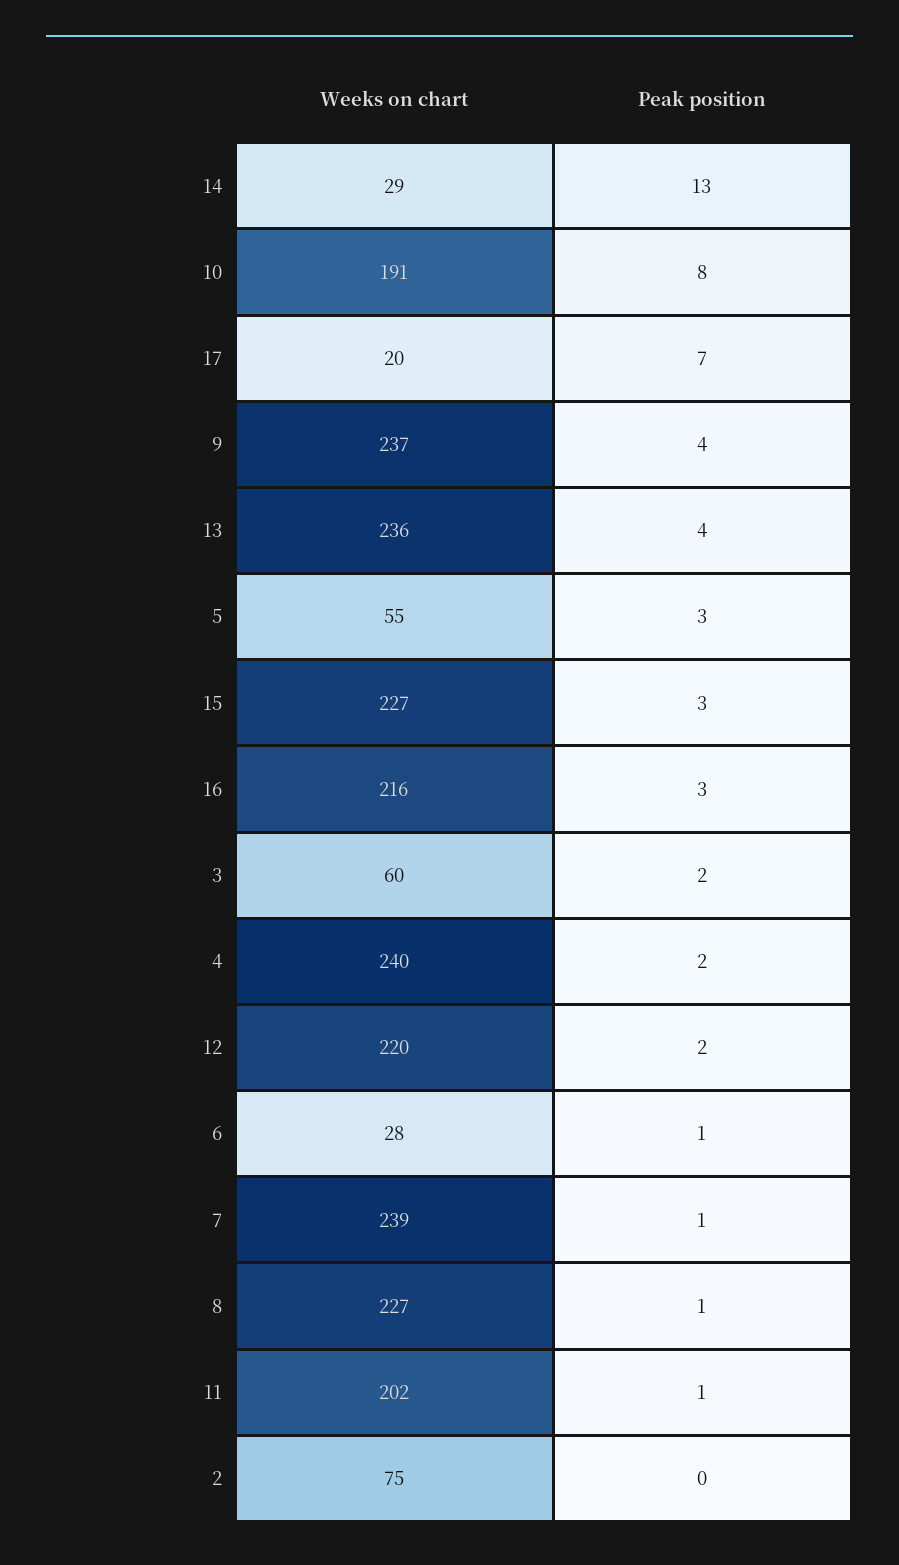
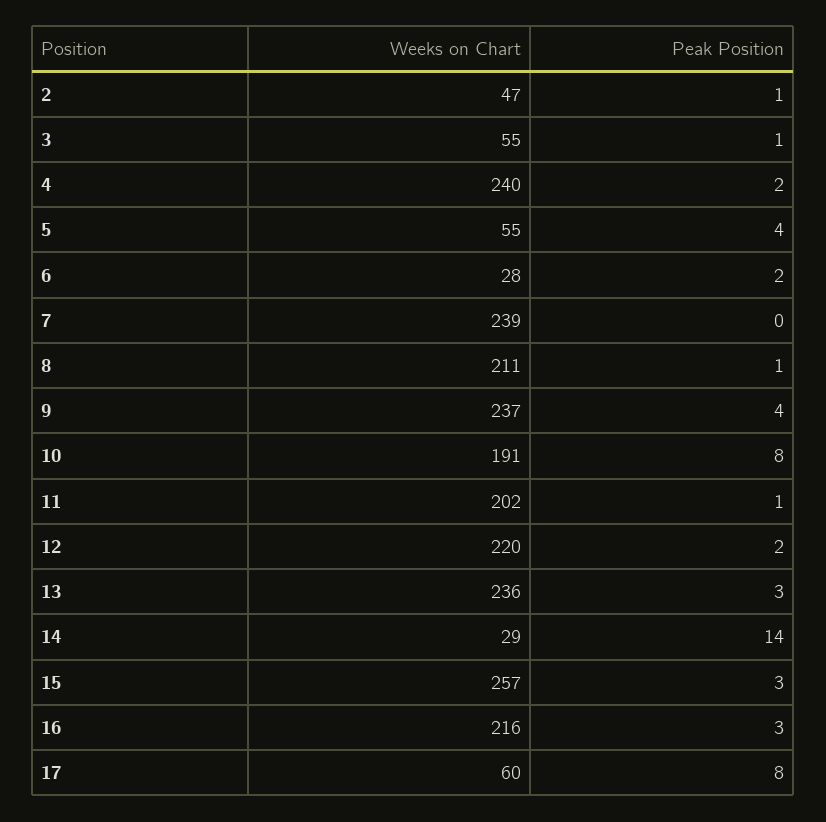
Peak position, 14: 13 -> 14
Weeks on chart, 17: 20 -> 60
Peak position, 17: 7 -> 8
Peak position, 13: 4 -> 3
Peak position, 5: 3 -> 4
Weeks on chart, 15: 227 -> 257
Weeks on chart, 3: 60 -> 55
Peak position, 3: 2 -> 1
Peak position, 6: 1 -> 2
Peak position, 7: 1 -> 0
Weeks on chart, 8: 227 -> 211
Weeks on chart, 2: 75 -> 47
Peak position, 2: 0 -> 1

